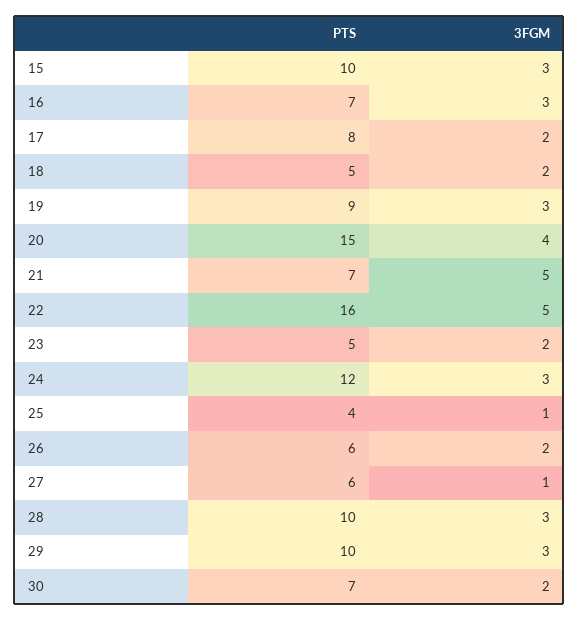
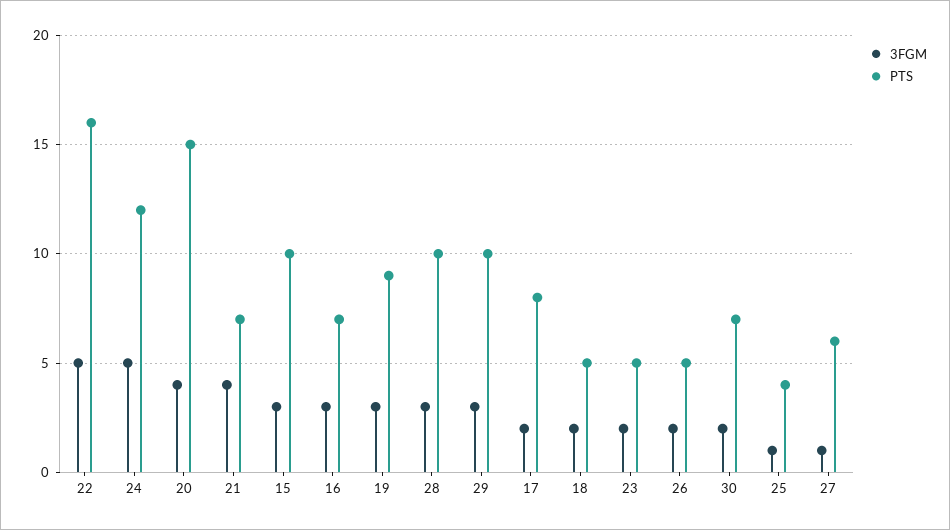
3FGM, 21: 5 -> 4
3FGM, 24: 3 -> 5
PTS, 26: 6 -> 5

